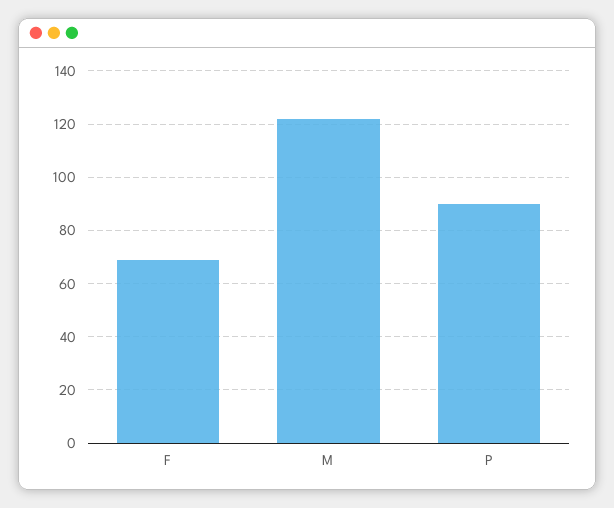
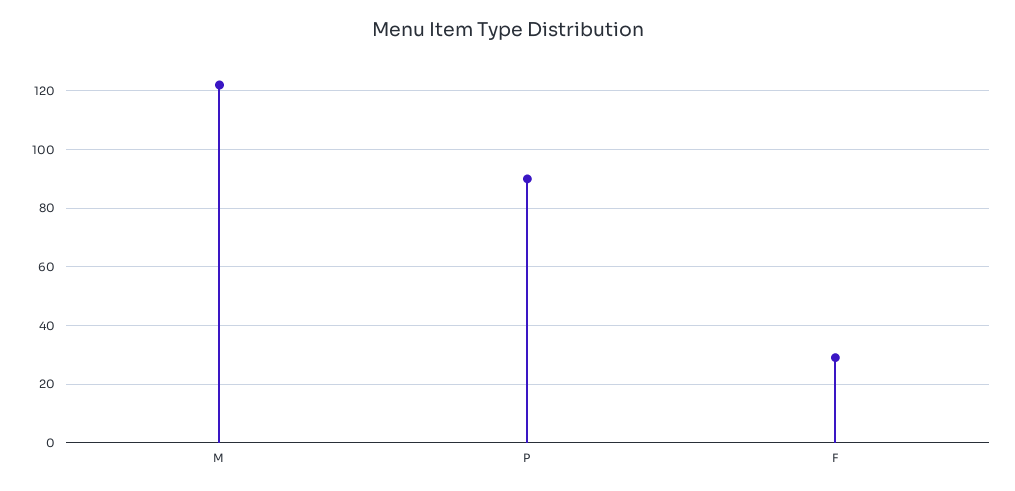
F: 70 -> 30

